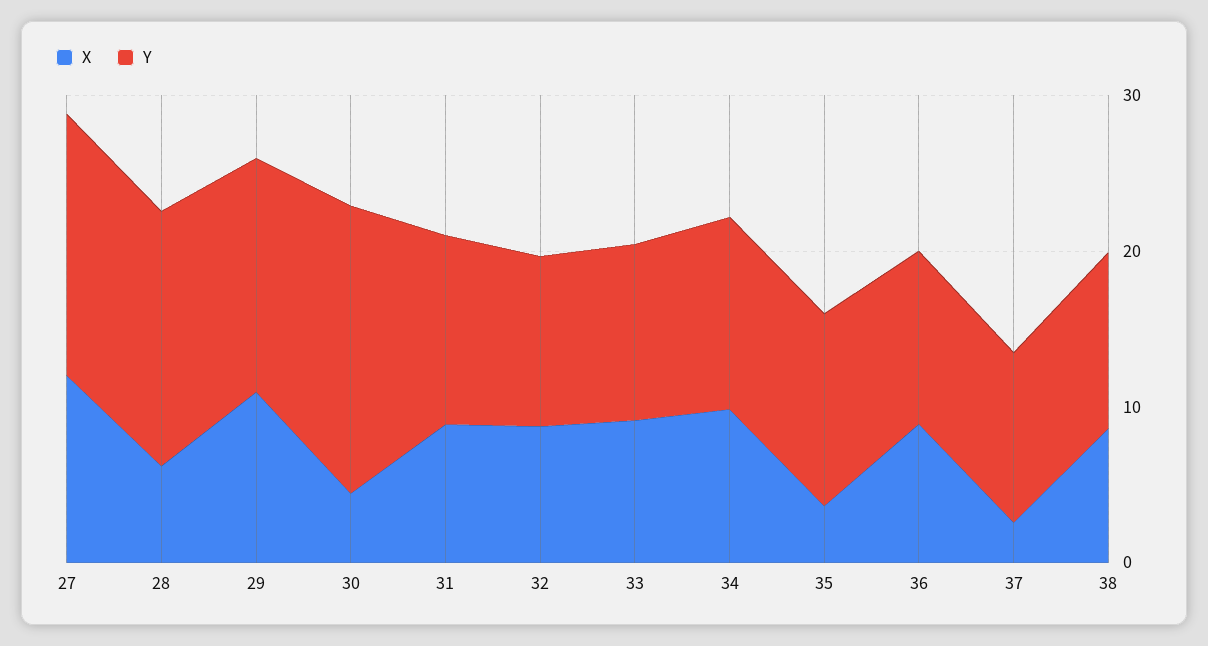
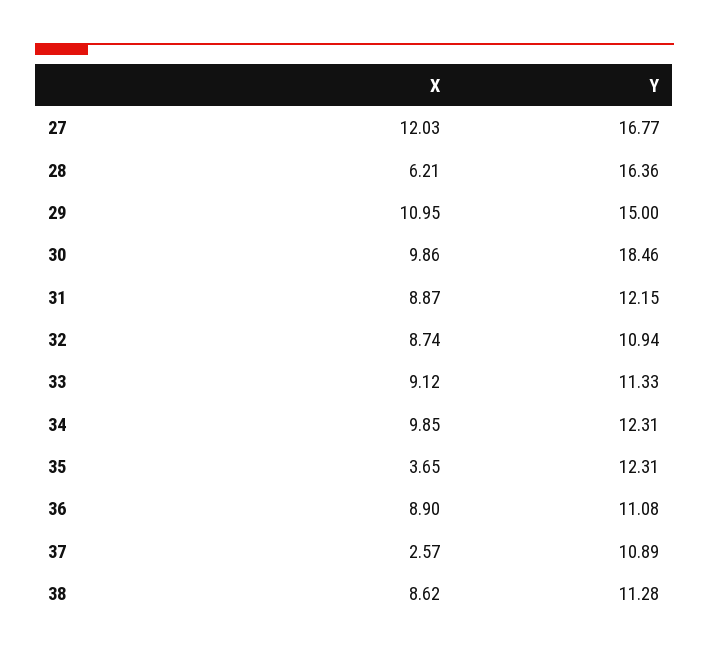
X, 30: 4 -> 9.86

